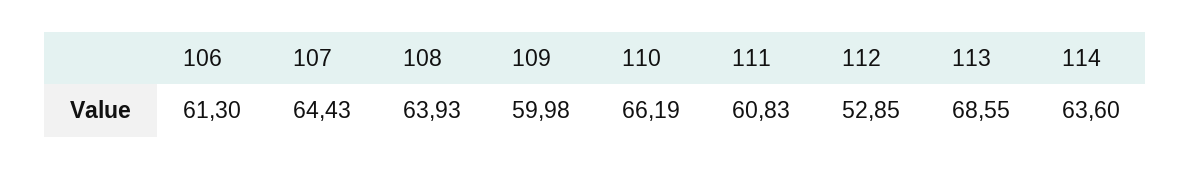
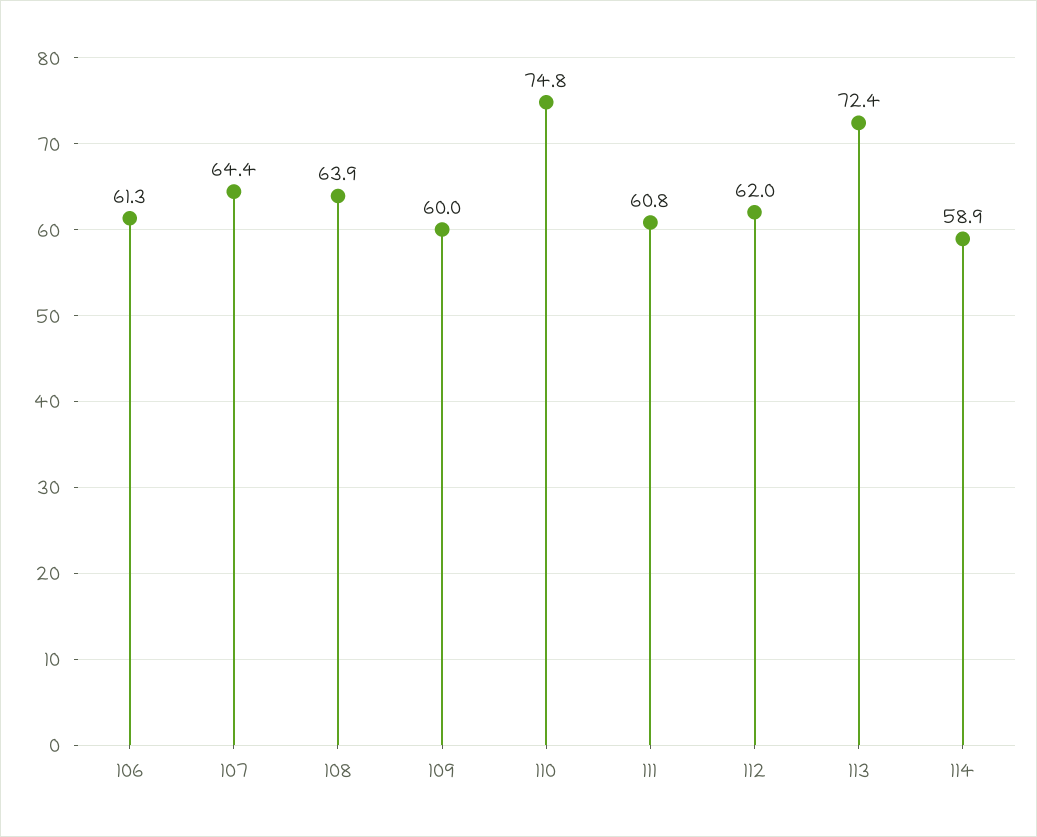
110: 66.19 -> 74.8
112: 52.85 -> 62
113: 68.55 -> 72.4
114: 63.6 -> 58.9

